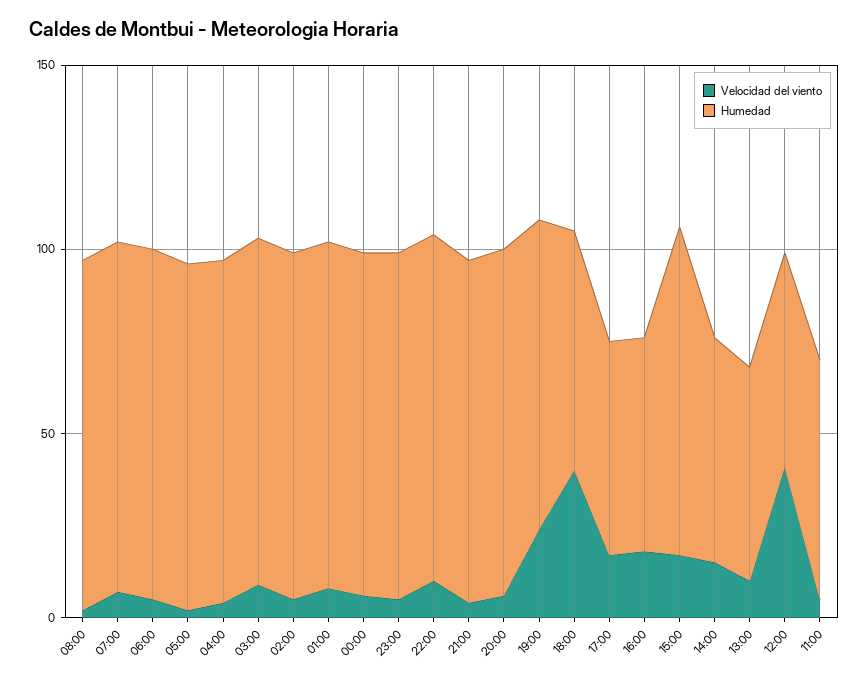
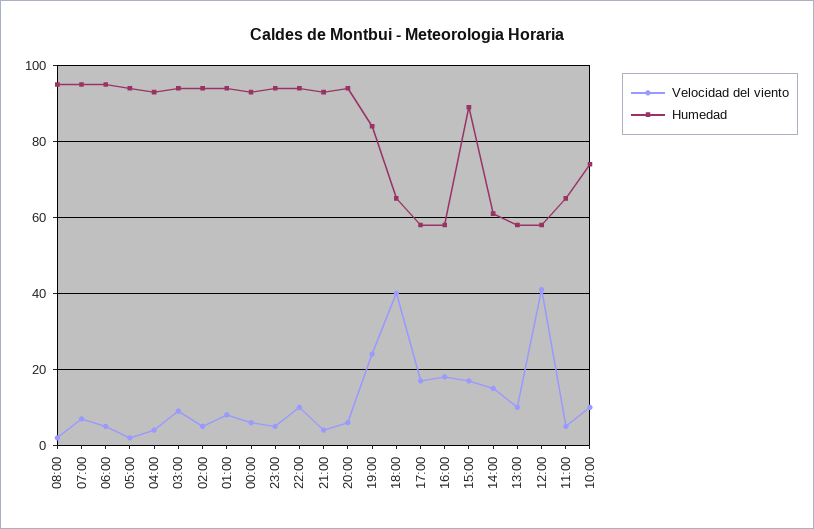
Velocidad del viento, 10:00: none -> 10
Humedad, 10:00: none -> 75

